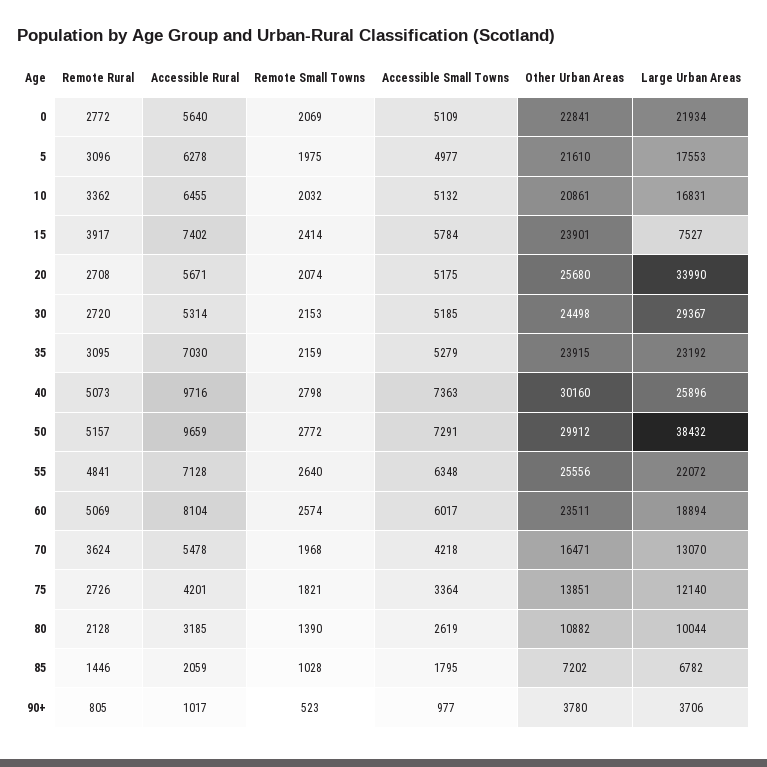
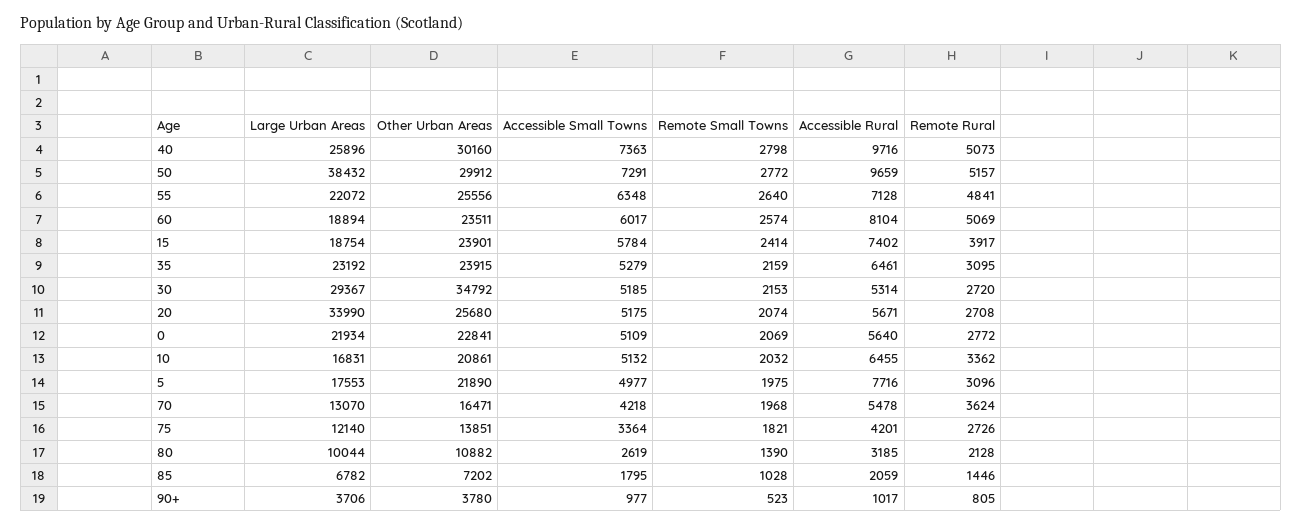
Accessible Rural, 5: 6278 -> 7716
Other Urban Areas, 5: 21610 -> 21890
Large Urban Areas, 15: 7527 -> 18754
Other Urban Areas, 30: 24498 -> 34792
Accessible Rural, 35: 7030 -> 6461

